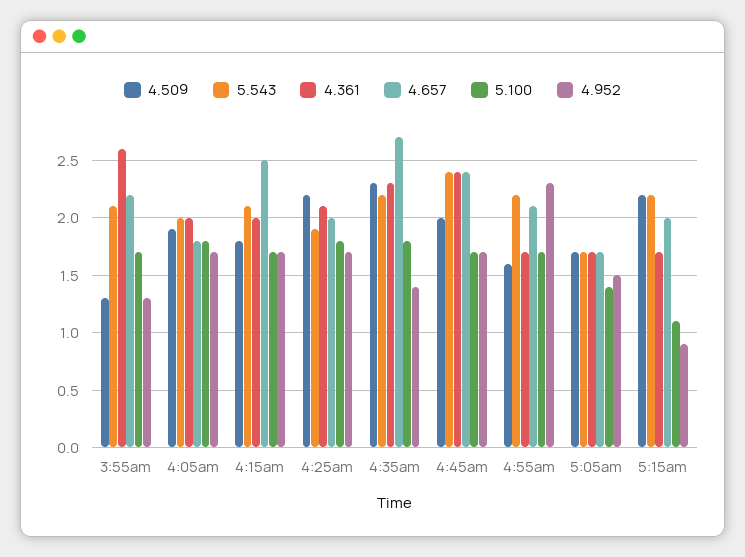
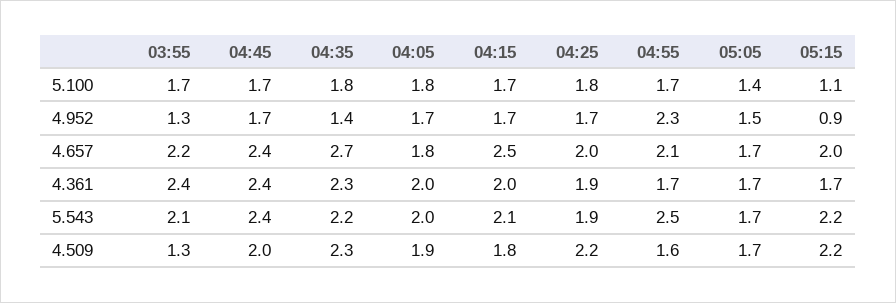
4.361, 3:55am: 2.6 -> 2.4
4.361, 4:25am: 2.1 -> 1.9
5.543, 4:55am: 2.2 -> 2.5

